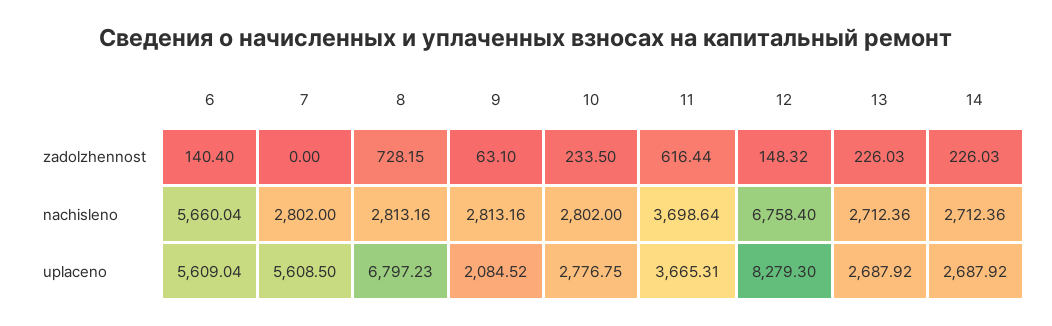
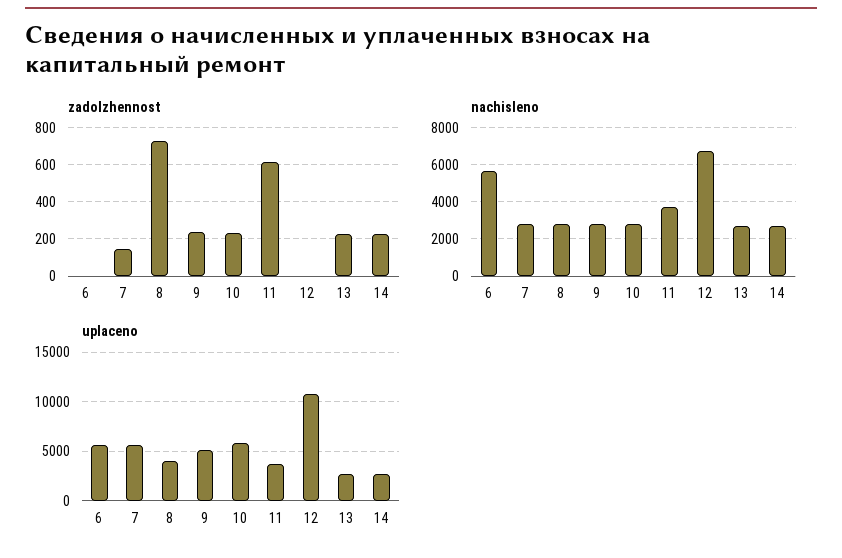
zadolzhennost, 6: 140.4 -> 0
zadolzhennost, 7: 0 -> 150
zadolzhennost, 9: 63.1 -> 250
zadolzhennost, 12: 148.32 -> 0
uplaceno, 8: 6797.23 -> 4000
uplaceno, 9: 2084.52 -> 5000
uplaceno, 10: 2776.75 -> 6000
uplaceno, 12: 8279.3 -> 11000

